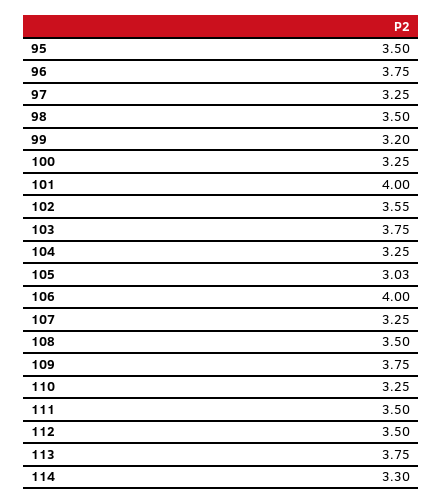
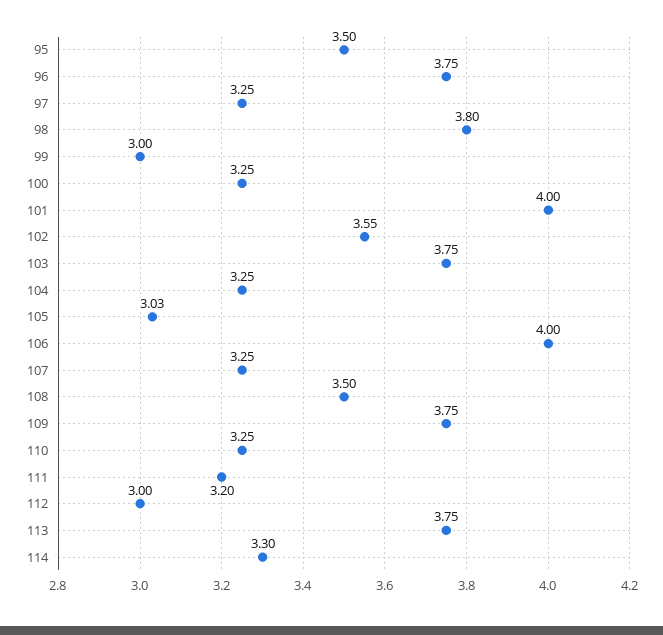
98: 3.5 -> 3.8
99: 3.2 -> 3
111: 3.5 -> 3.2
112: 3.5 -> 3

